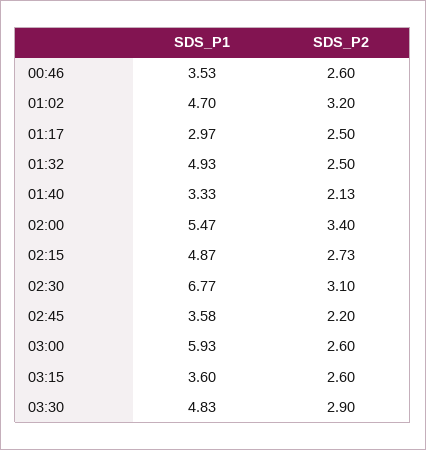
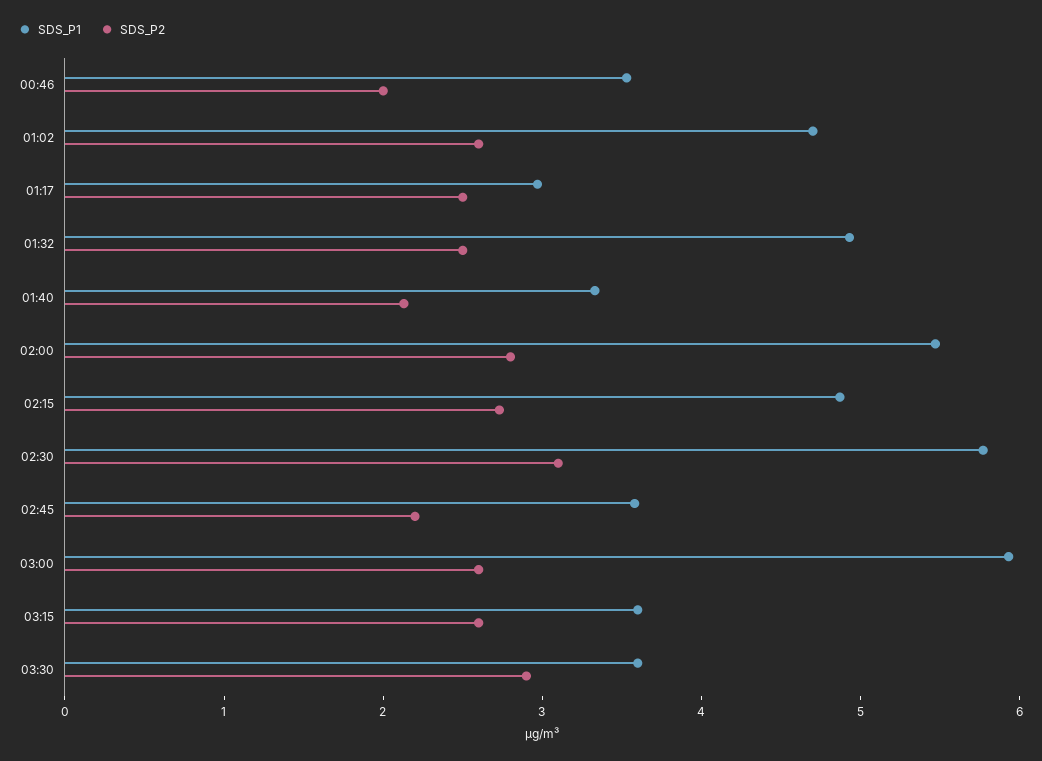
SDS_P2, 00:46: 2.6 -> 2
SDS_P2, 01:02: 3.2 -> 2.6
SDS_P2, 02:00: 3.4 -> 2.8
SDS_P1, 02:30: 6.77 -> 5.8
SDS_P1, 03:30: 4.83 -> 3.6

